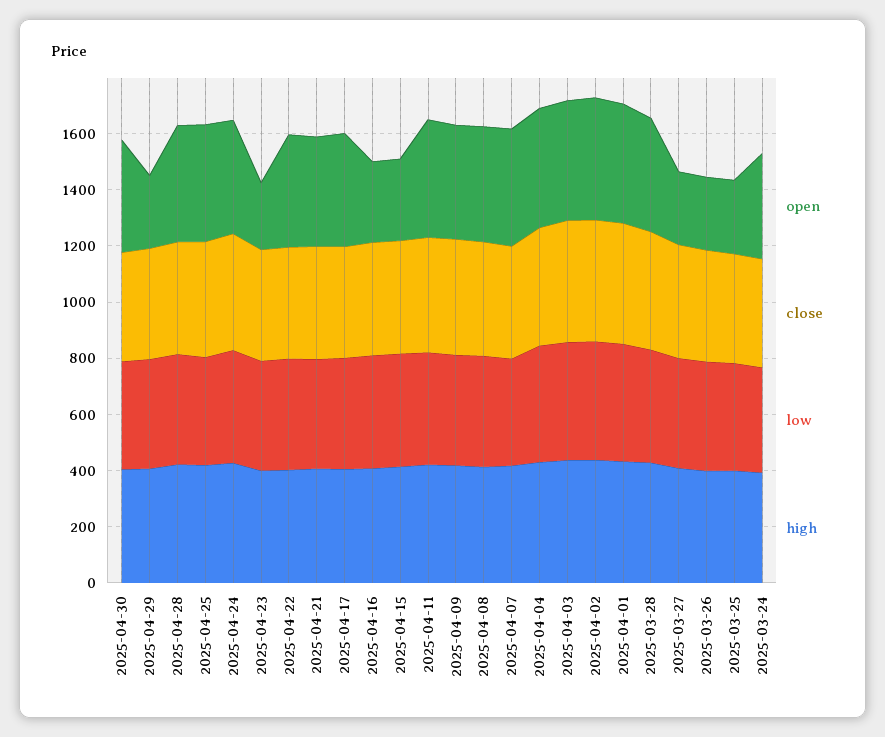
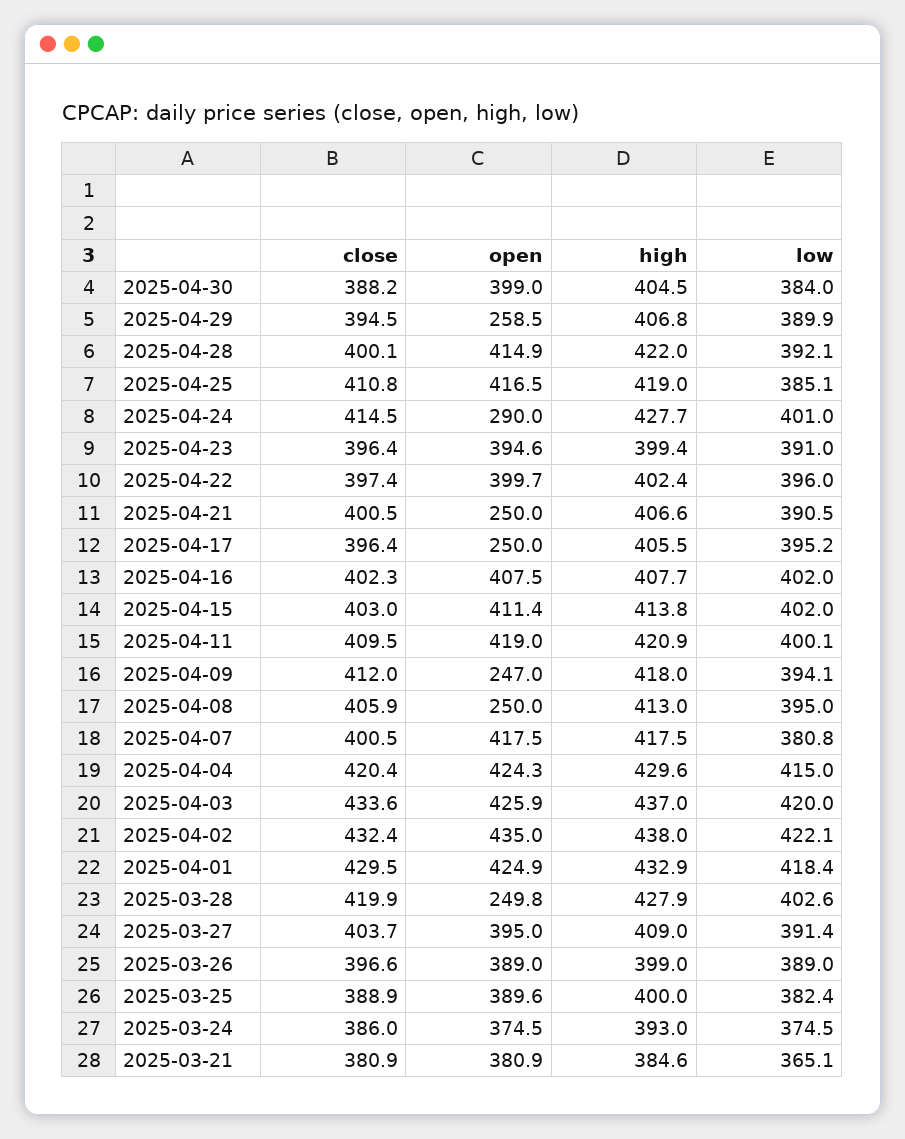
open, 2025-04-24: 400 -> 290
open, 2025-04-23: 250 -> 394.6
open, 2025-04-21: 400 -> 250
open, 2025-04-17: 400 -> 250
open, 2025-04-16: 300 -> 407.5
open, 2025-04-15: 300 -> 411.4
open, 2025-04-09: 400 -> 247
open, 2025-04-08: 400 -> 250
open, 2025-03-28: 400 -> 249.8
open, 2025-03-27: 250 -> 395
open, 2025-03-26: 250 -> 389
open, 2025-03-25: 250 -> 389.6
close, 2025-03-21: none -> 380.9
open, 2025-03-21: none -> 380.9
high, 2025-03-21: none -> 384.6
low, 2025-03-21: none -> 365.1

